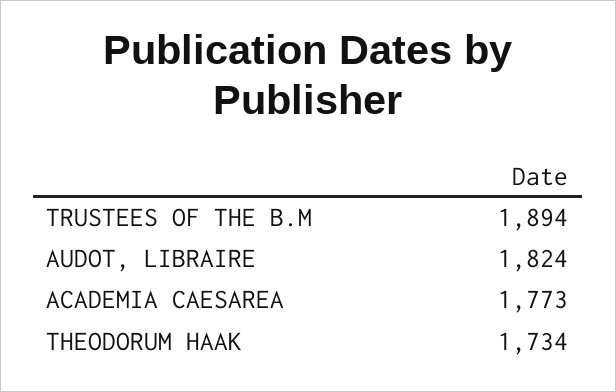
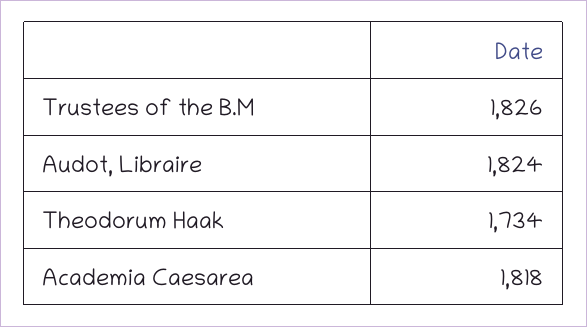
TRUSTEES OF THE B.M: 1894 -> 1826
ACADEMIA CAESAREA: 1773 -> 1818

